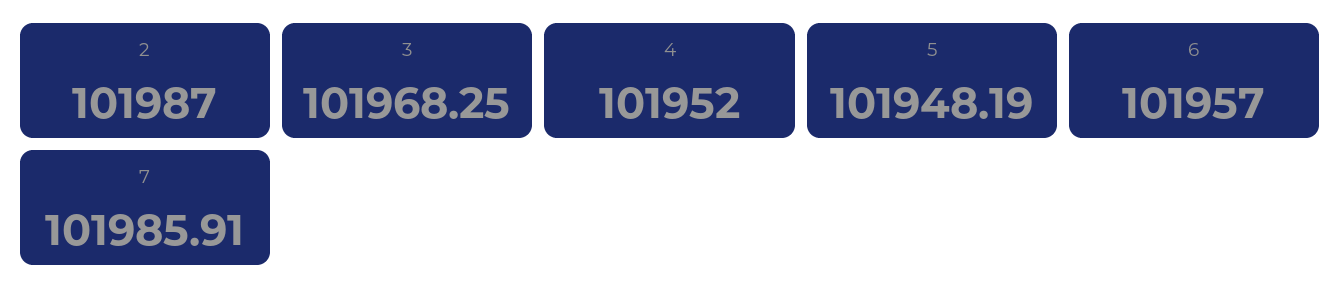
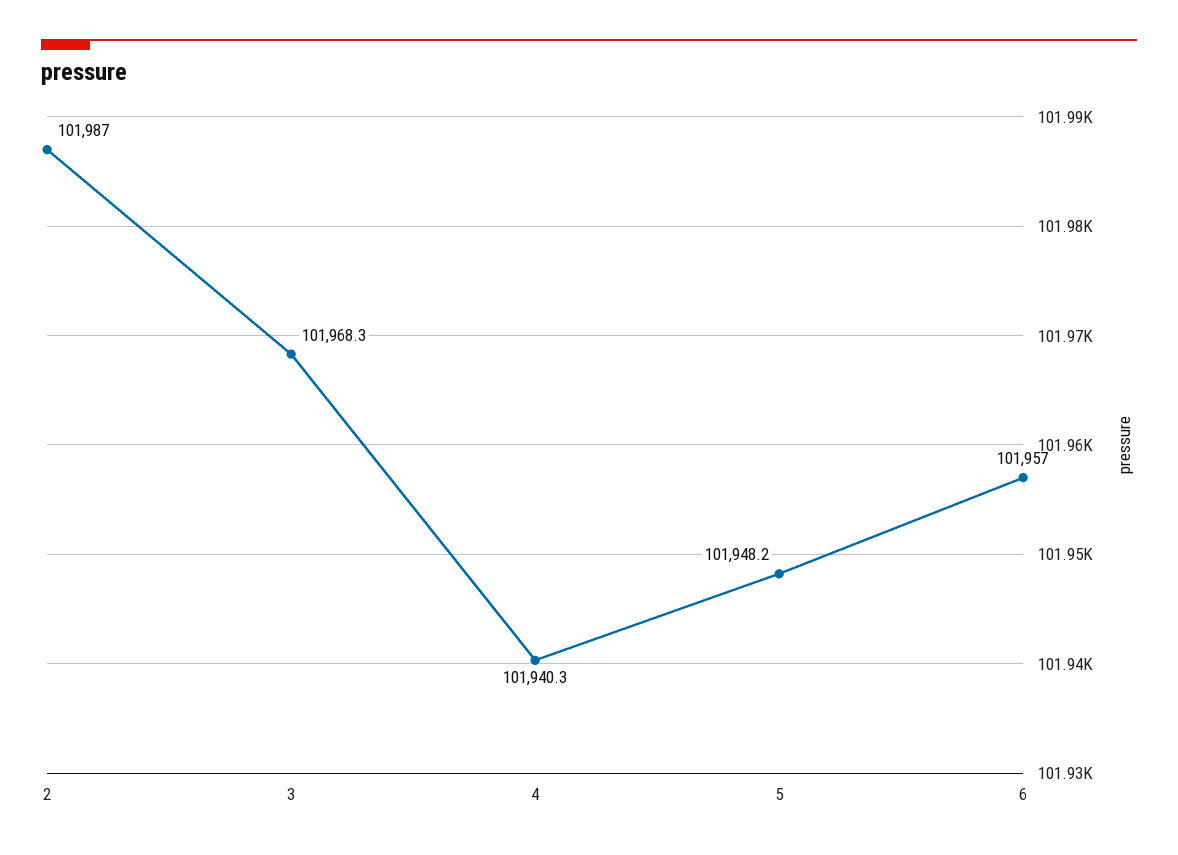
4: 101952 -> 101940.3
7: 101985.91 -> none

